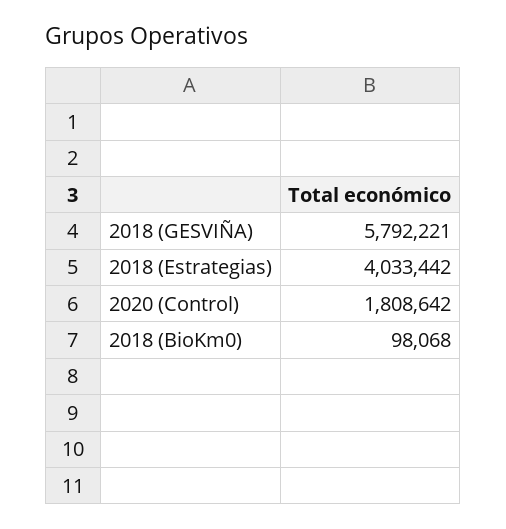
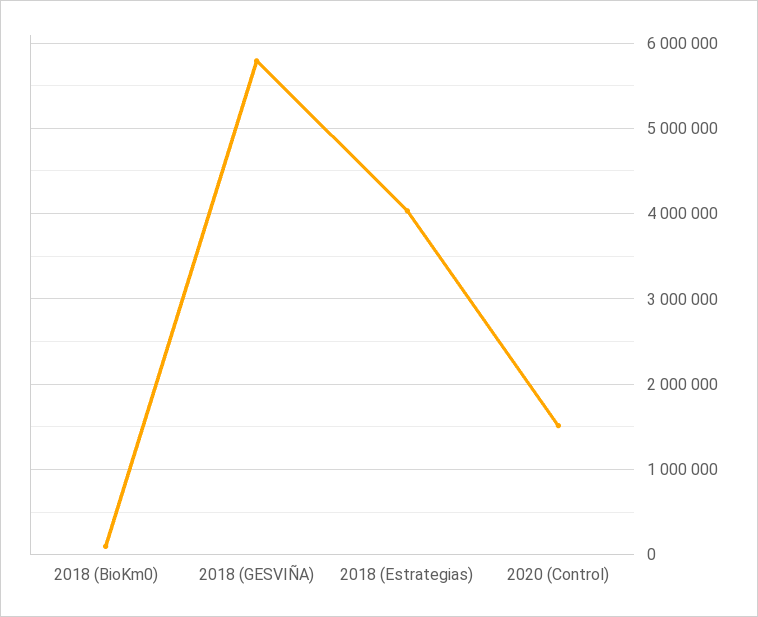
2020 (Control): 1808642 -> 1500000

